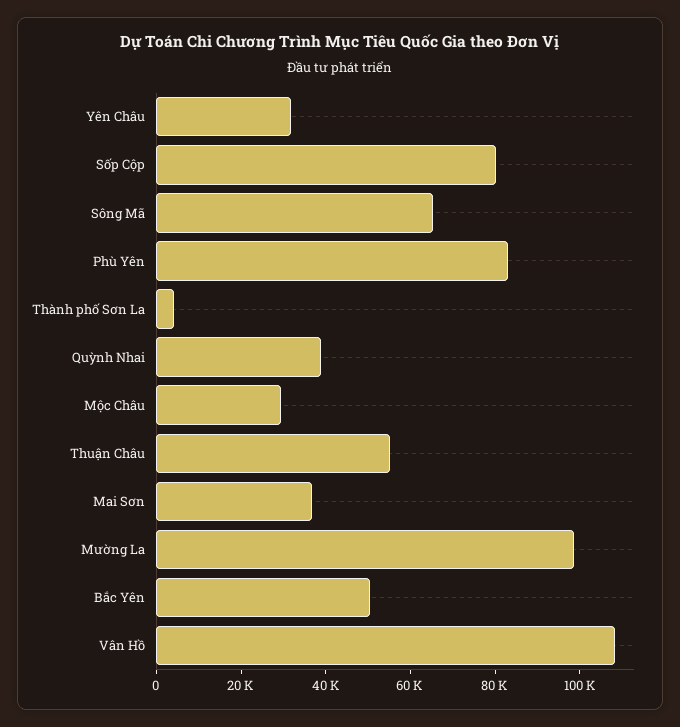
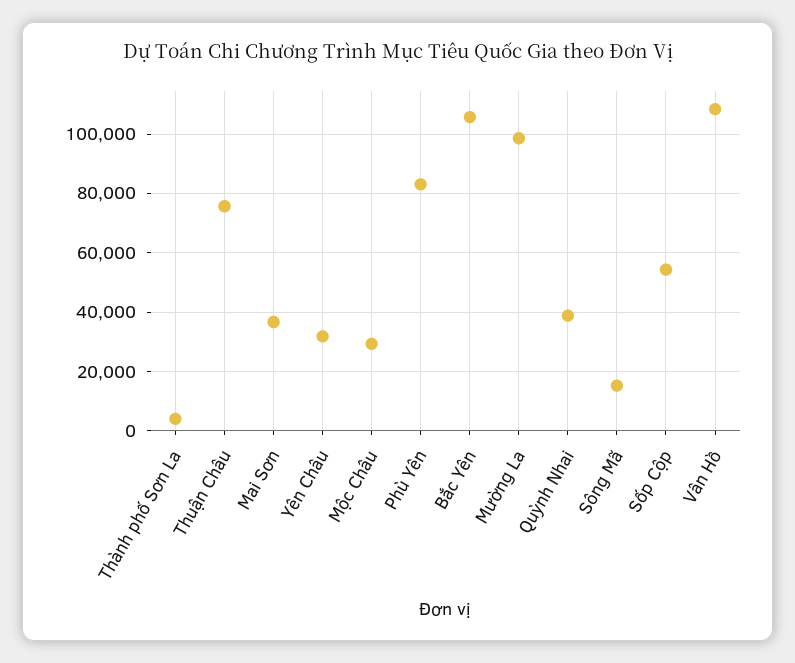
Sốp Cộp: 80000 -> 55000
Sông Mã: 65000 -> 15000
Thuận Châu: 55000 -> 75000
Bắc Yên: 50000 -> 105000

